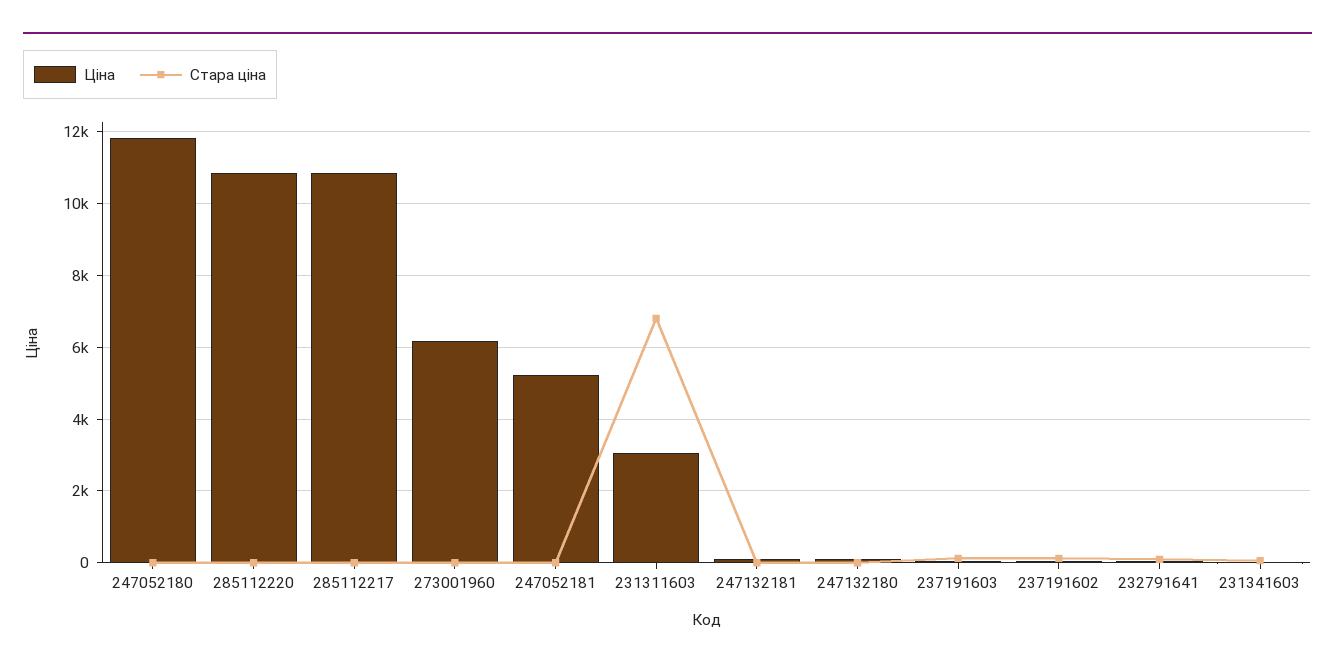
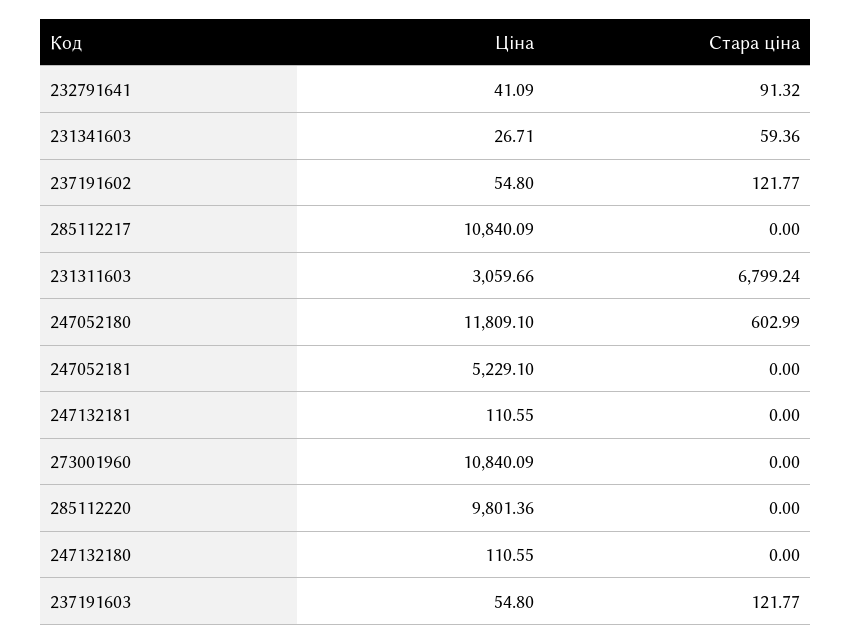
Стара ціна, 247052180: 0 -> 602.99
Ціна, 285112220: 10800 -> 9801.36
Ціна, 273001960: 6200 -> 10840.09

